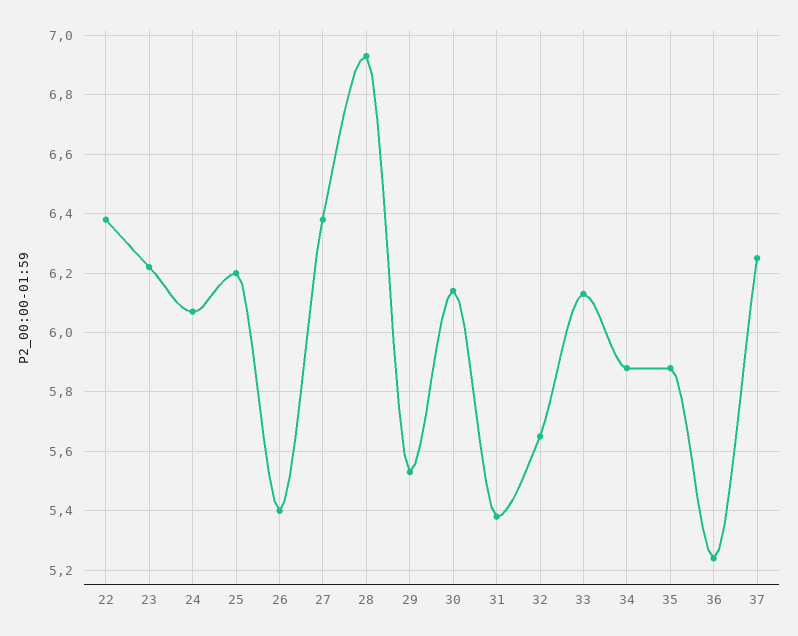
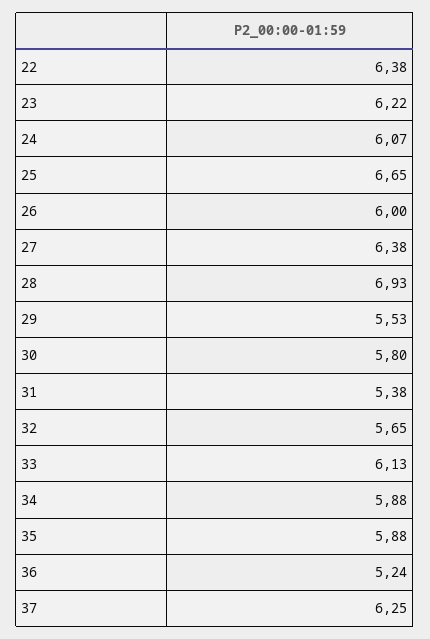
25: 6.2 -> 6.65
26: 5.4 -> 6
30: 6.15 -> 5.8

